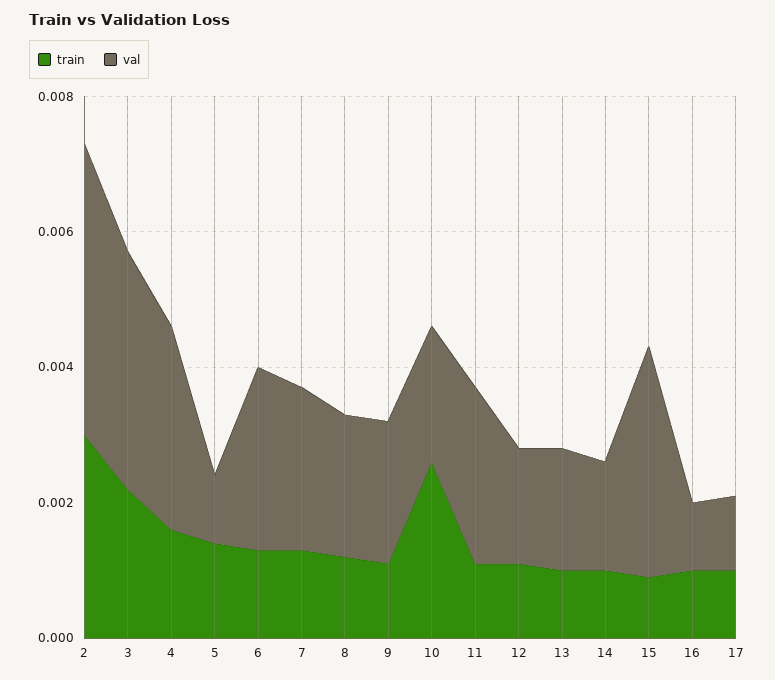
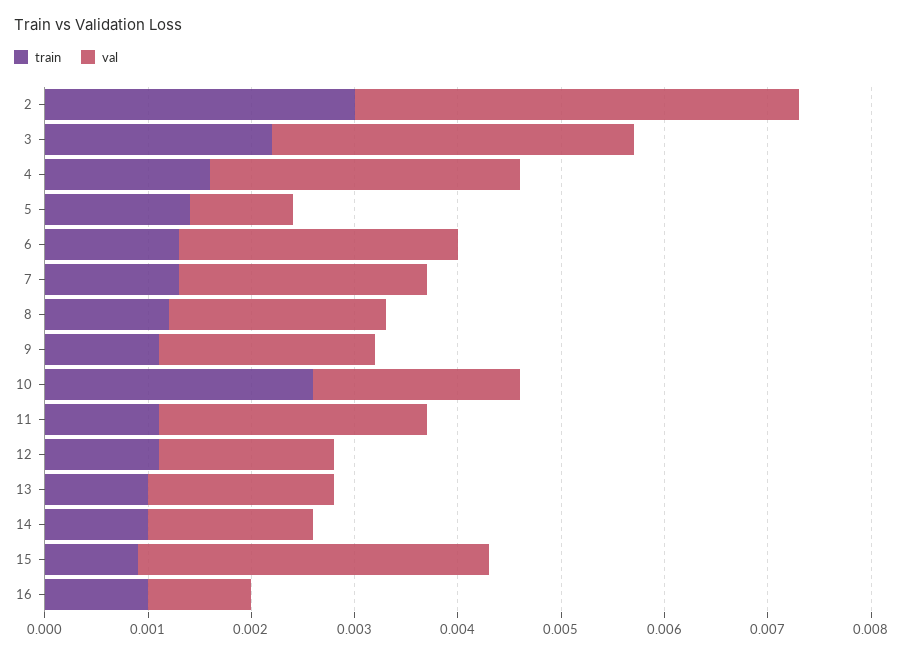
train, 17: 0.001 -> none
val, 17: 0.001 -> none

